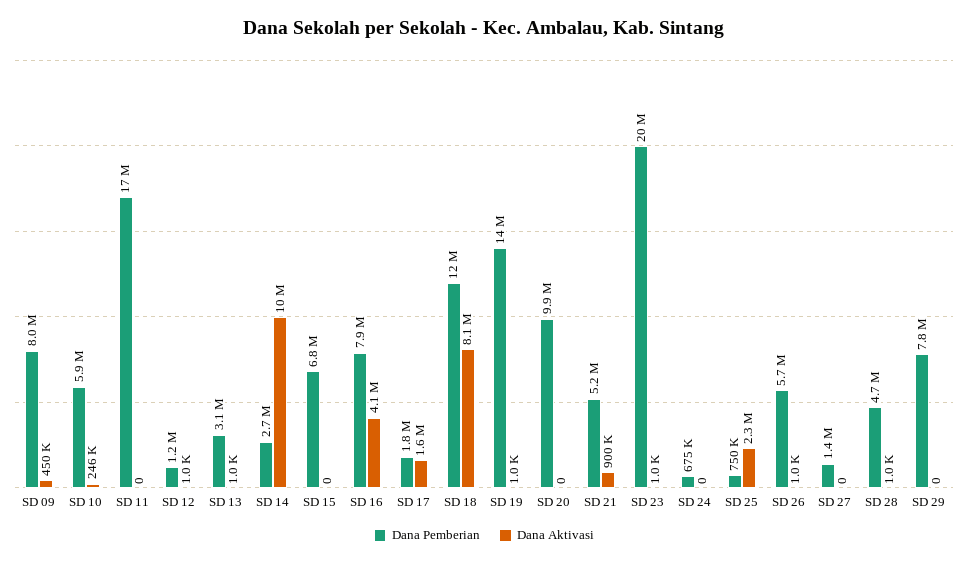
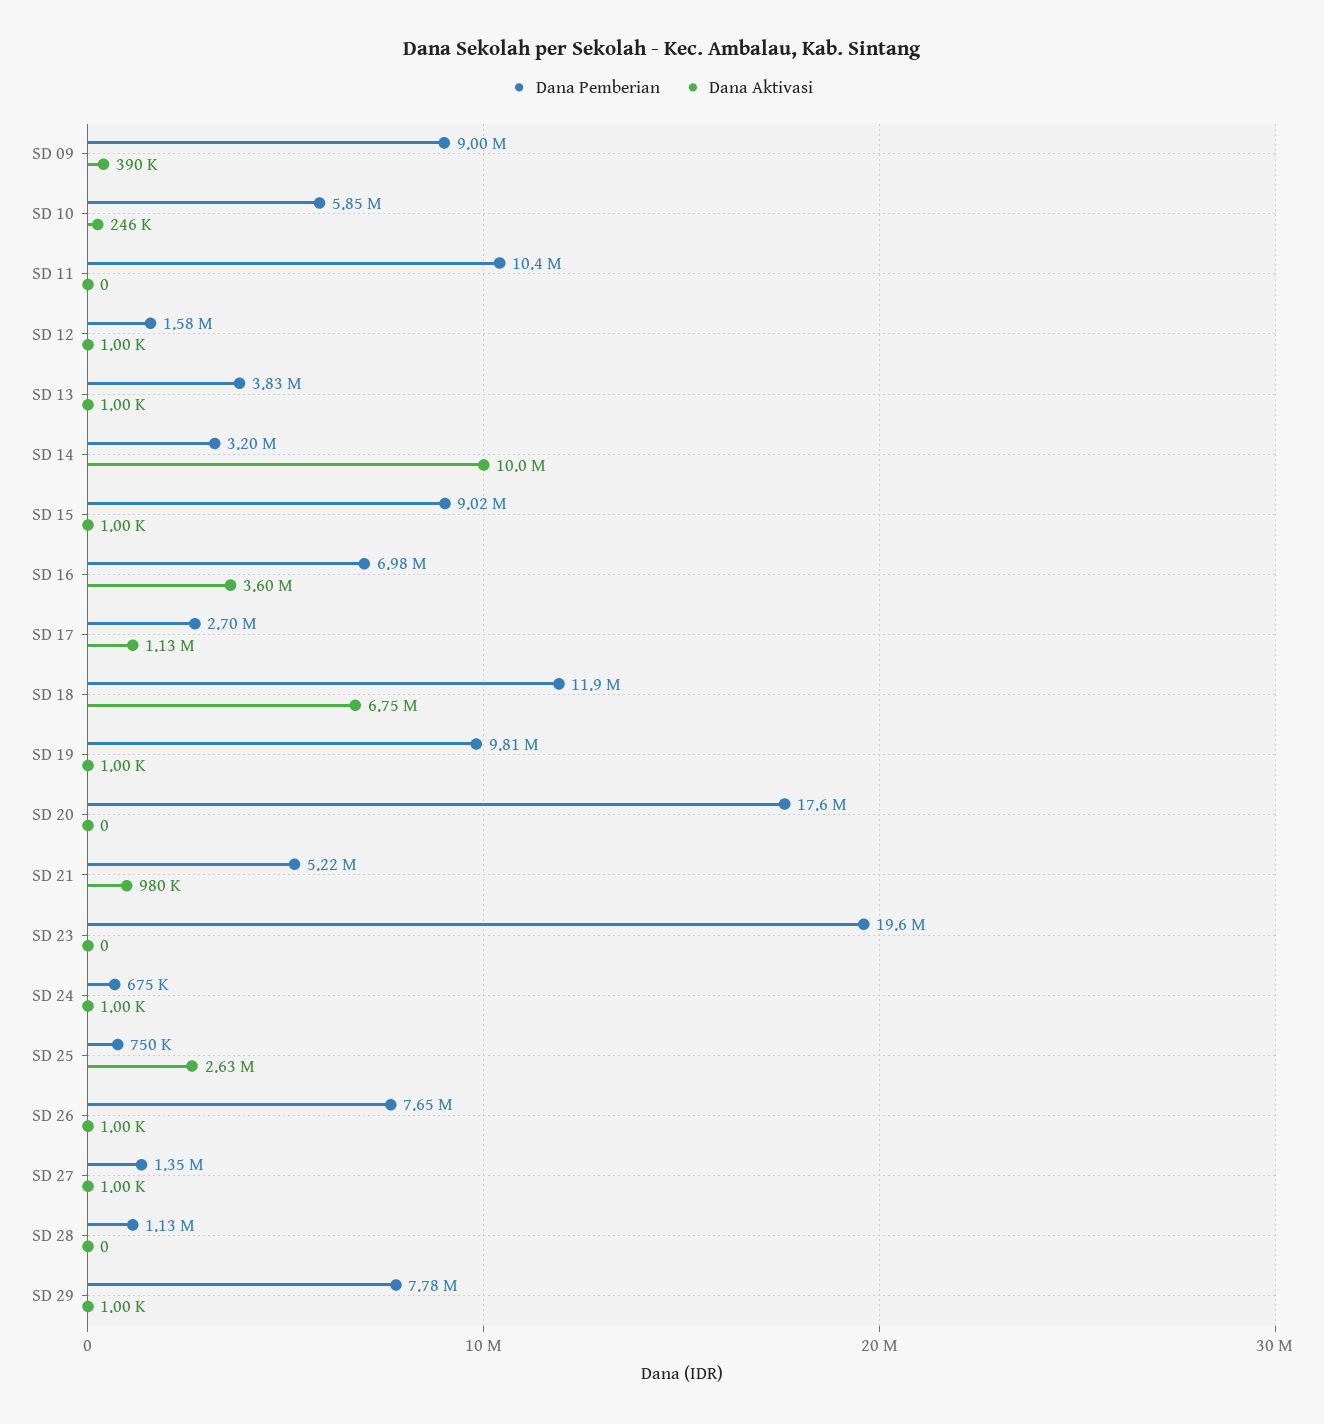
Dana Pemberian, SD 09: 8000000 -> 9000000
Dana Aktivasi, SD 09: 450000 -> 390000
Dana Pemberian, SD 11: 17000000 -> 10400000
Dana Pemberian, SD 12: 1200000 -> 1580000
Dana Pemberian, SD 13: 3100000 -> 3830000
Dana Pemberian, SD 14: 2700000 -> 3200000
Dana Pemberian, SD 15: 6800000 -> 9020000
Dana Aktivasi, SD 15: 0 -> 1000
Dana Pemberian, SD 16: 7900000 -> 6980000
Dana Aktivasi, SD 16: 4100000 -> 3600000
Dana Pemberian, SD 17: 1800000 -> 2700000
Dana Aktivasi, SD 17: 1600000 -> 1130000
Dana Aktivasi, SD 18: 8100000 -> 6750000
Dana Pemberian, SD 19: 14000000 -> 9810000
Dana Pemberian, SD 20: 9900000 -> 17600000
Dana Aktivasi, SD 21: 900000 -> 980000
Dana Aktivasi, SD 23: 1000 -> 0
Dana Aktivasi, SD 24: 0 -> 1000
Dana Aktivasi, SD 25: 2300000 -> 2630000
Dana Pemberian, SD 26: 5700000 -> 7650000
Dana Aktivasi, SD 27: 0 -> 1000
Dana Pemberian, SD 28: 4700000 -> 1130000
Dana Aktivasi, SD 28: 1000 -> 0
Dana Aktivasi, SD 29: 0 -> 1000

